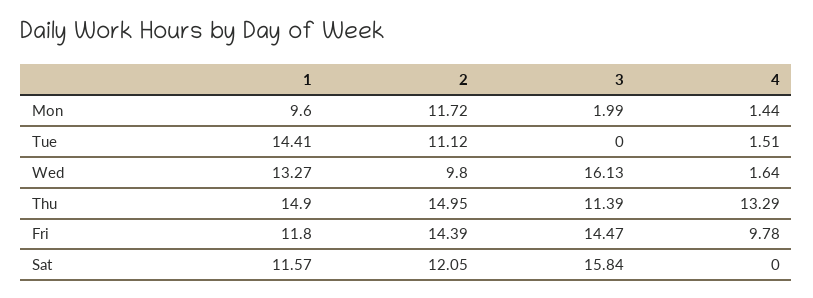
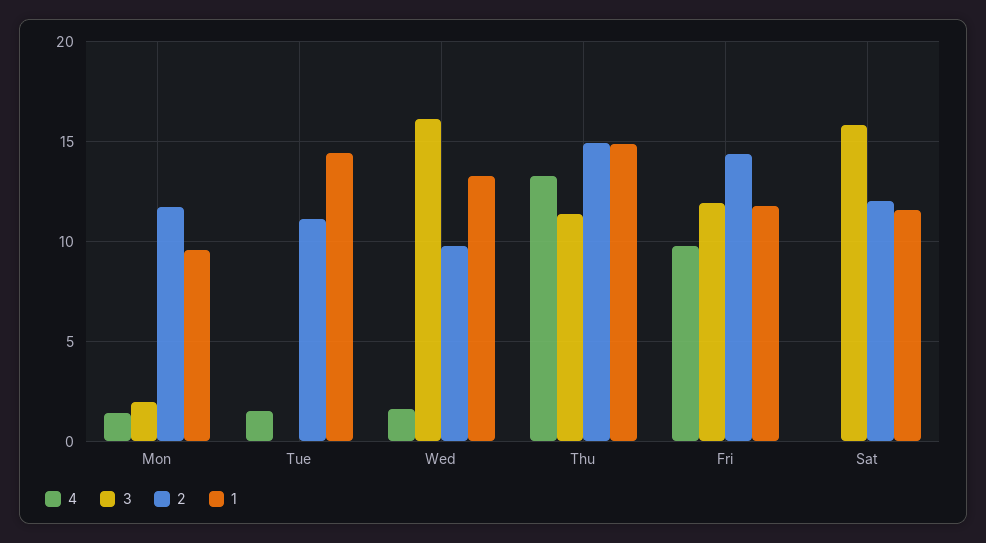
3, Fri: 14.47 -> 12

